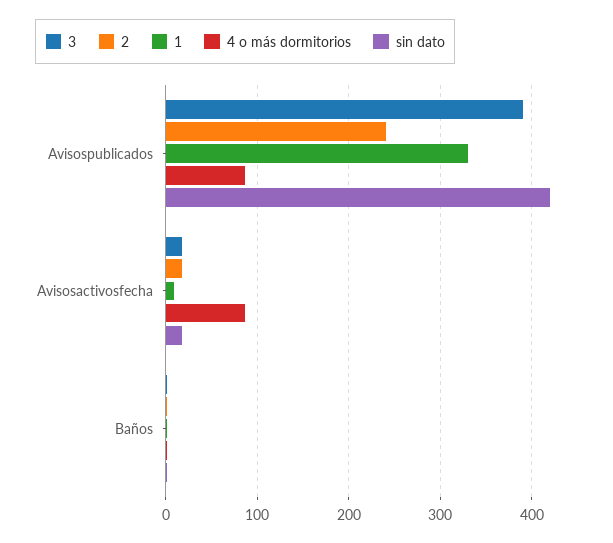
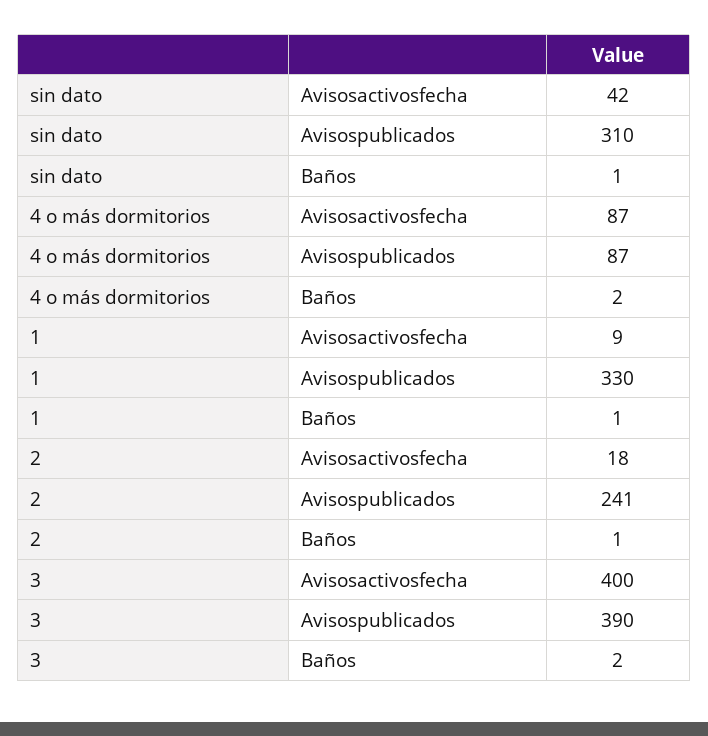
sin dato, Avisospublicados: 420 -> 310
3, Avisosactivosfecha: 20 -> 400
sin dato, Avisosactivosfecha: 20 -> 42

